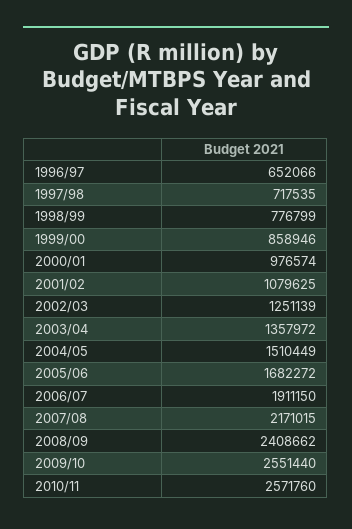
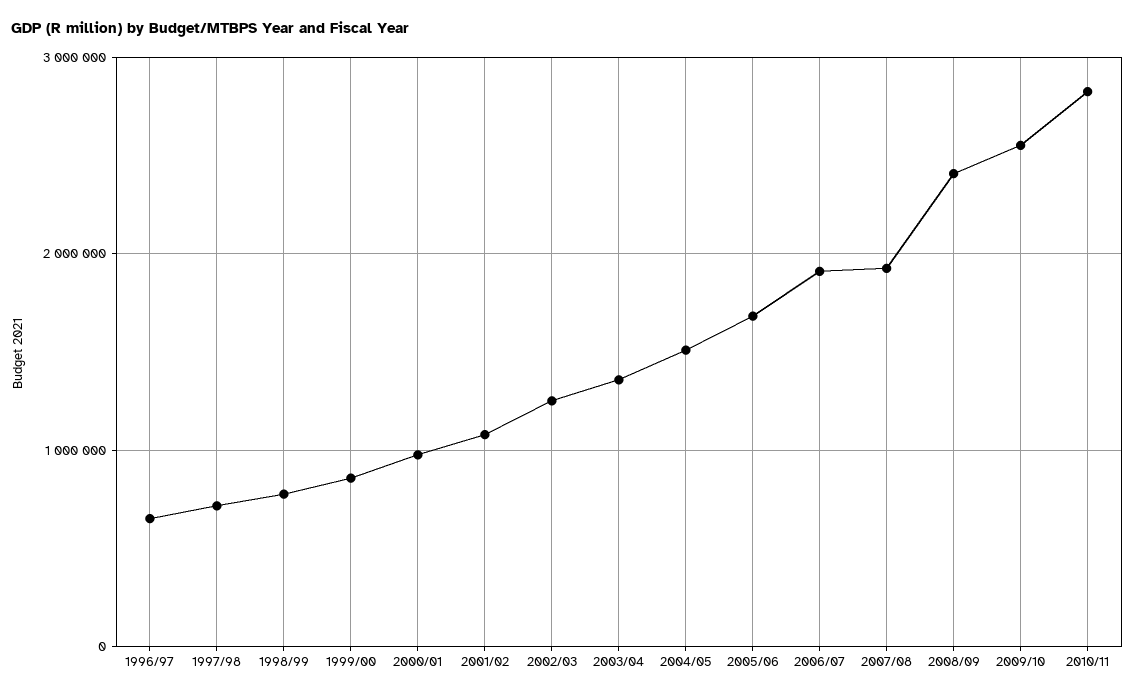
2007/08: 2171015 -> 1900000
2010/11: 2571760 -> 2800000

